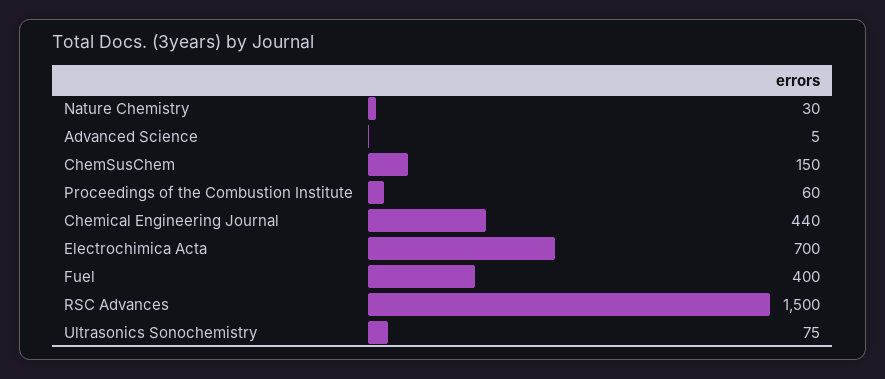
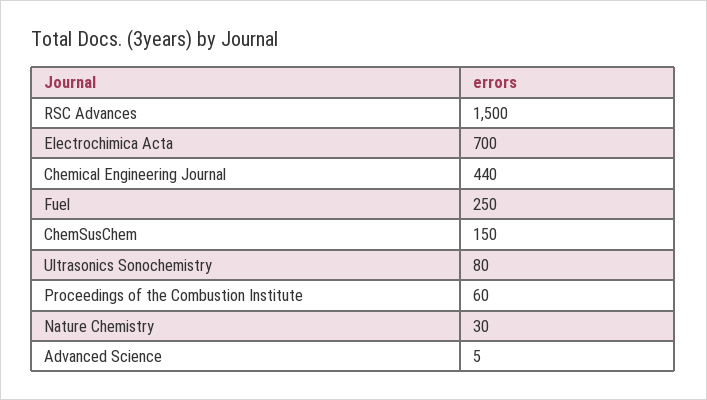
Fuel: 400 -> 250
Ultrasonics Sonochemistry: 75 -> 80

